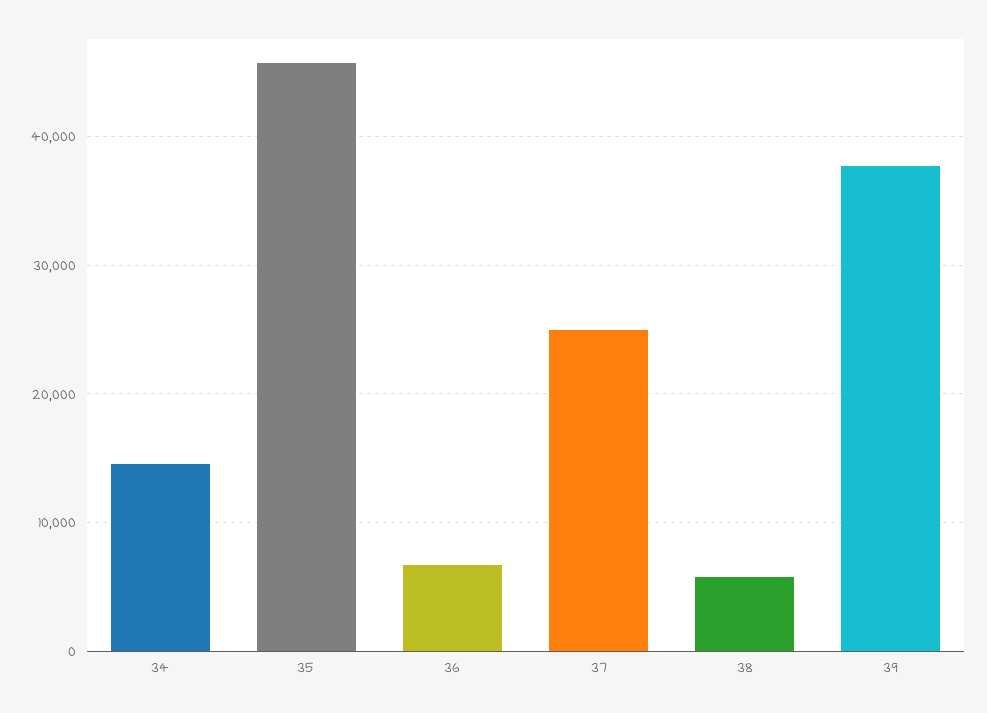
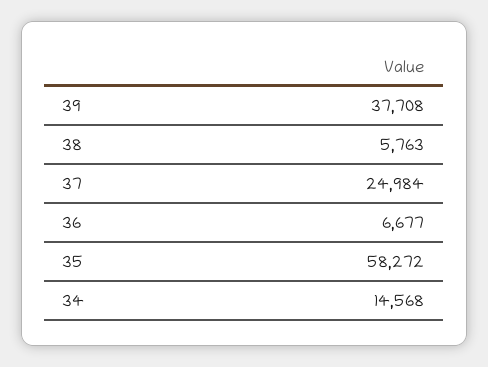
35: 46000 -> 58272

